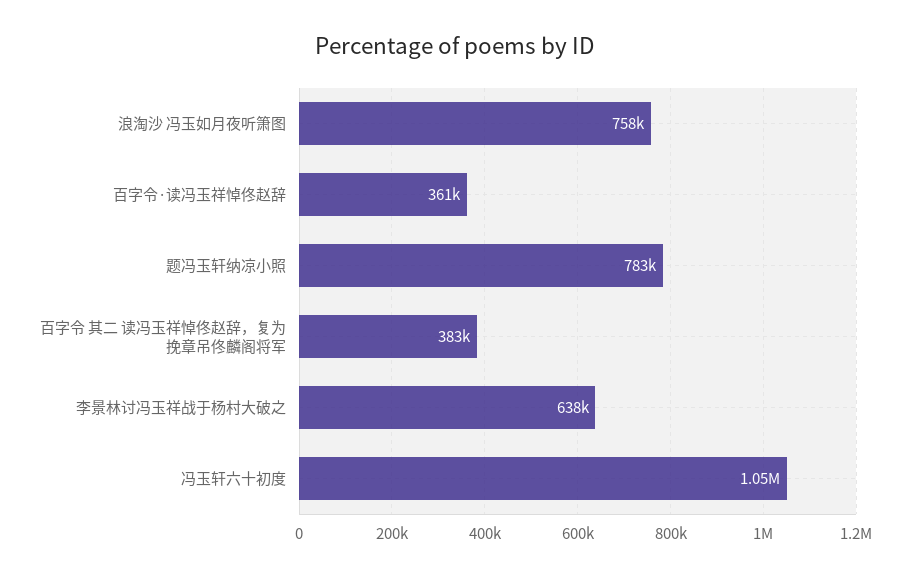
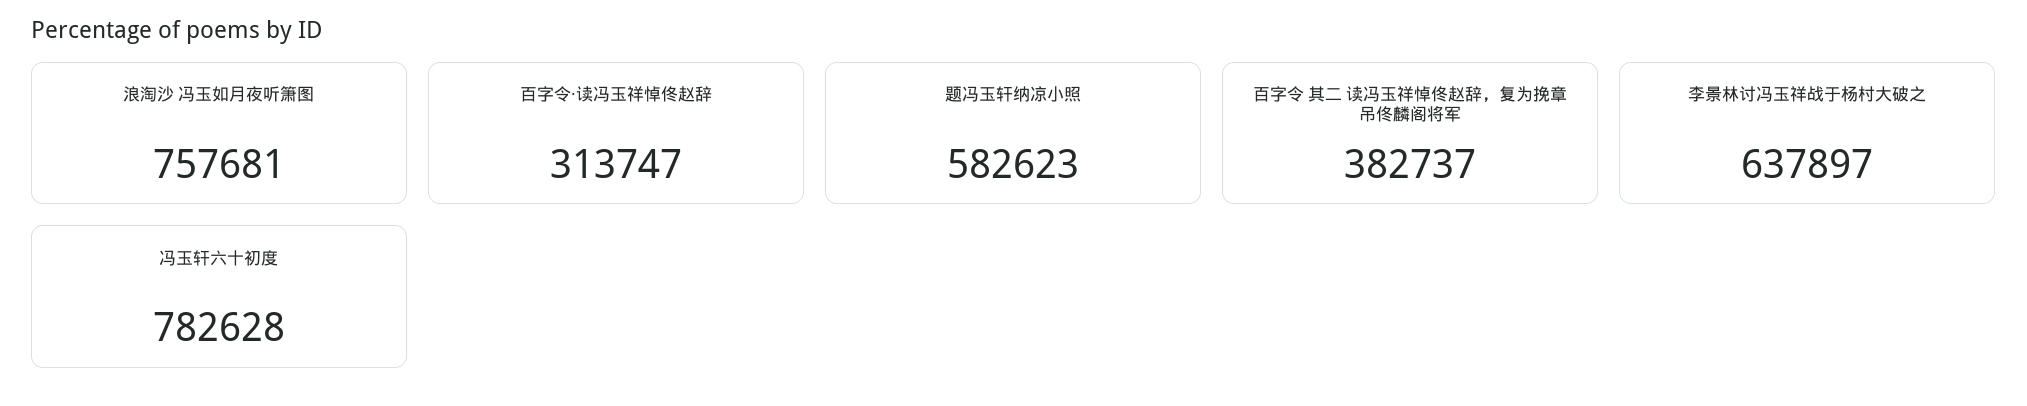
百字令·读冯玉祥悼佟赵辞: 361000 -> 313747
题冯玉轩纳凉小照: 783000 -> 582623
冯玉轩六十初度: 1050000 -> 782628

